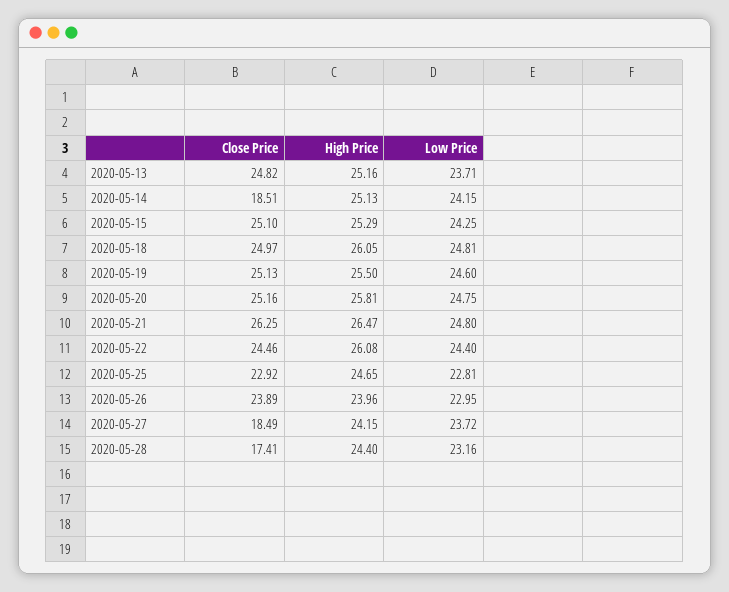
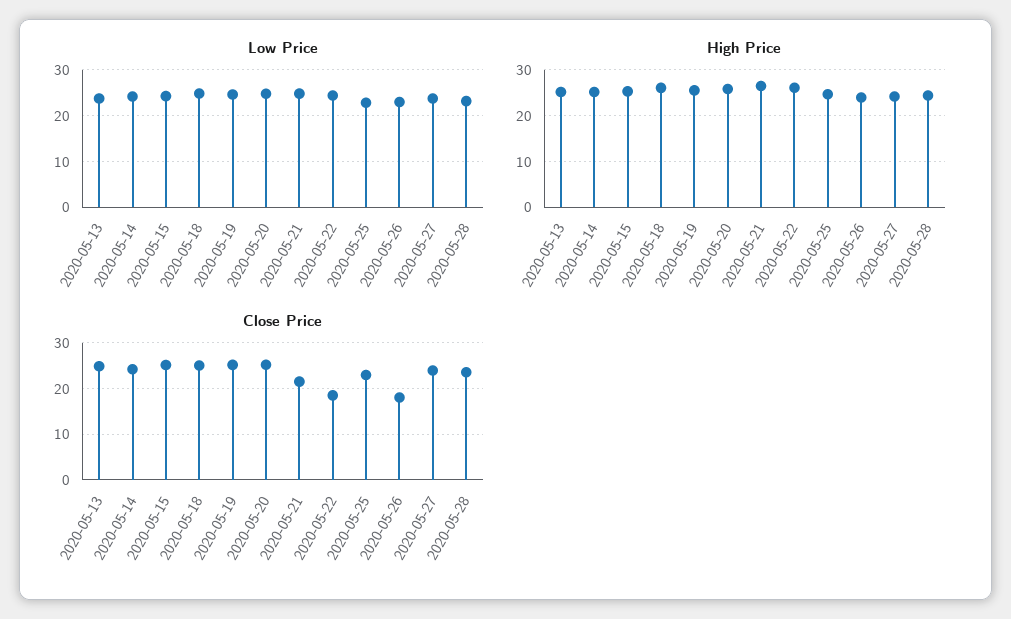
Close Price, 2020-05-14: 18.51 -> 24
Close Price, 2020-05-21: 26.25 -> 22
Close Price, 2020-05-22: 24.46 -> 18
Close Price, 2020-05-26: 23.89 -> 18
Close Price, 2020-05-27: 18.49 -> 24
Close Price, 2020-05-28: 17.41 -> 24

